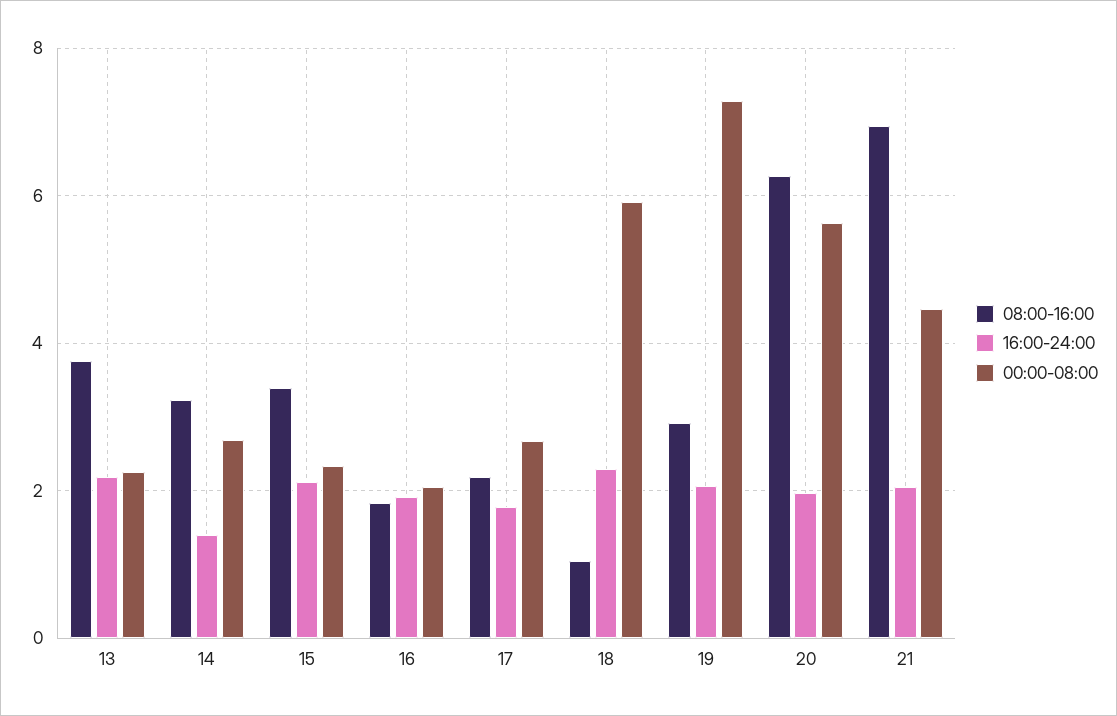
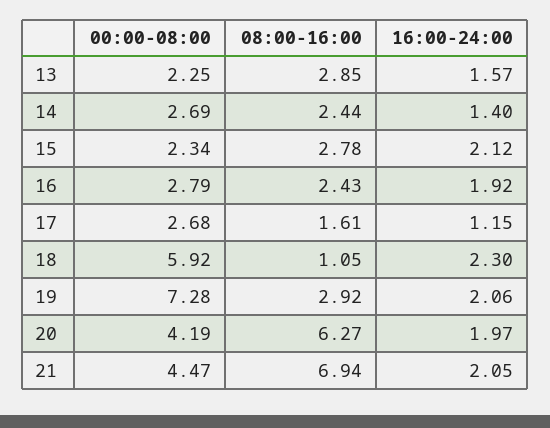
08:00-16:00, 13: 3.8 -> 2.85
16:00-24:00, 13: 2.2 -> 1.57
08:00-16:00, 14: 3.2 -> 2.44
08:00-16:00, 15: 3.4 -> 2.78
08:00-16:00, 16: 1.8 -> 2.43
00:00-08:00, 16: 2 -> 2.79
08:00-16:00, 17: 2.2 -> 1.61
16:00-24:00, 17: 1.8 -> 1.15
00:00-08:00, 20: 5.6 -> 4.19

